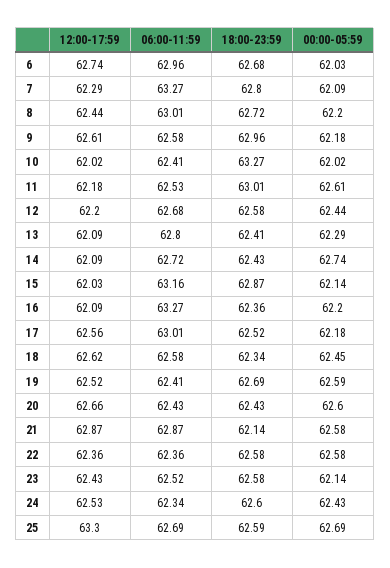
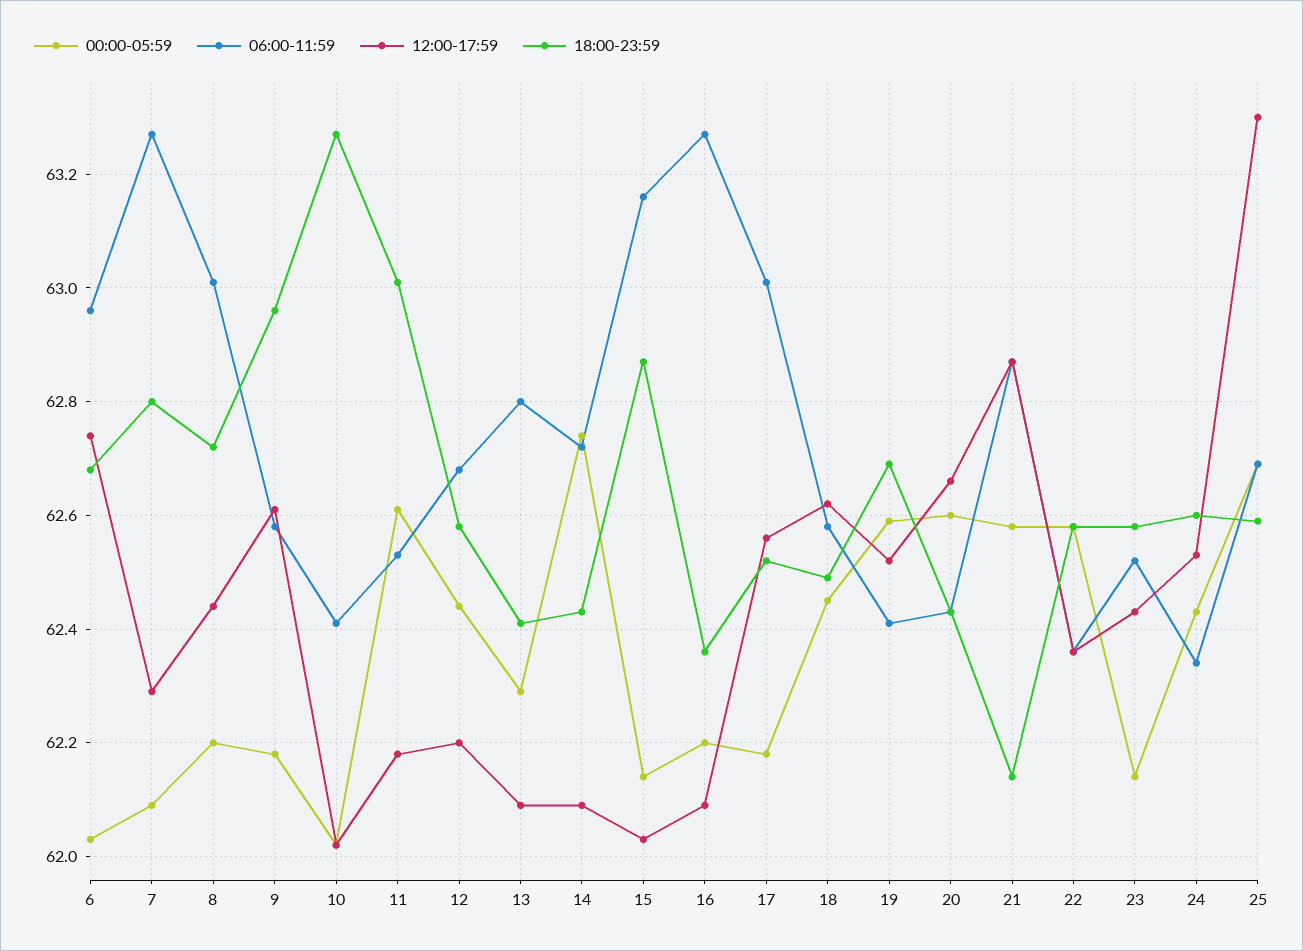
18:00-23:59, 18: 62.34 -> 62.5

